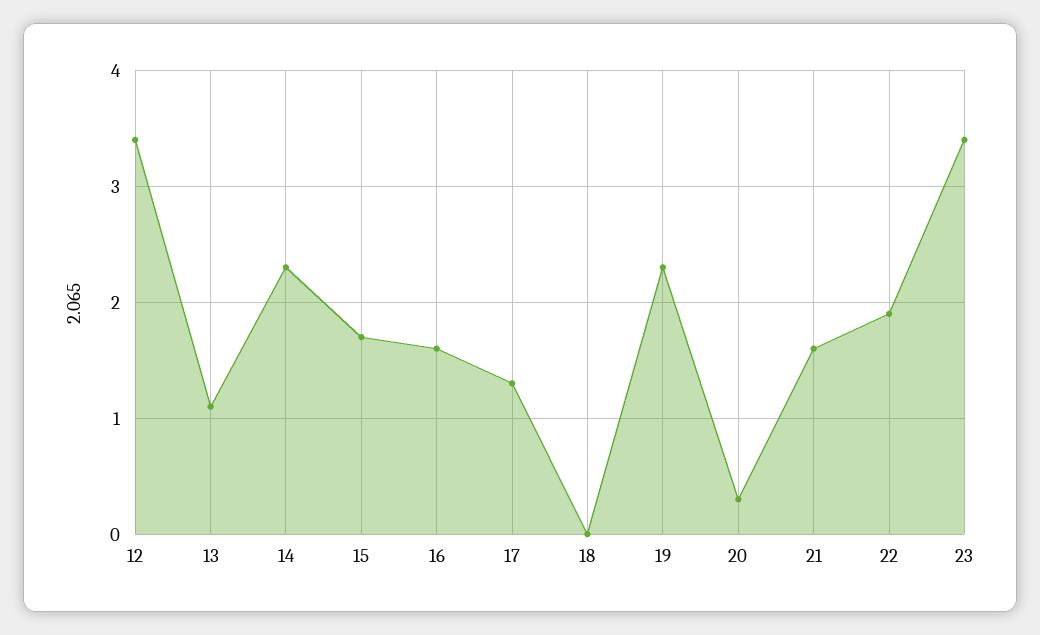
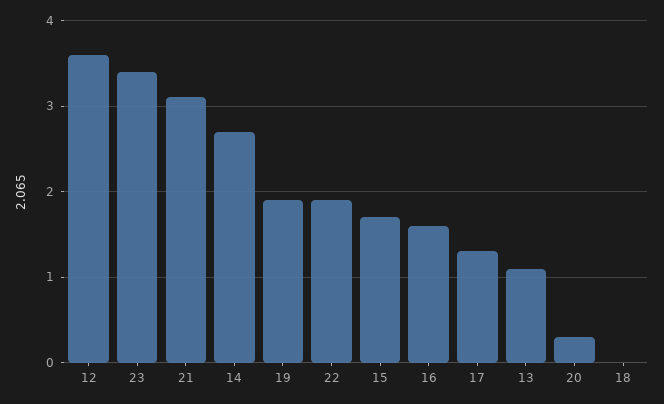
12: 3.4 -> 3.6
14: 2.3 -> 2.7
19: 2.3 -> 1.9
21: 1.6 -> 3.1

